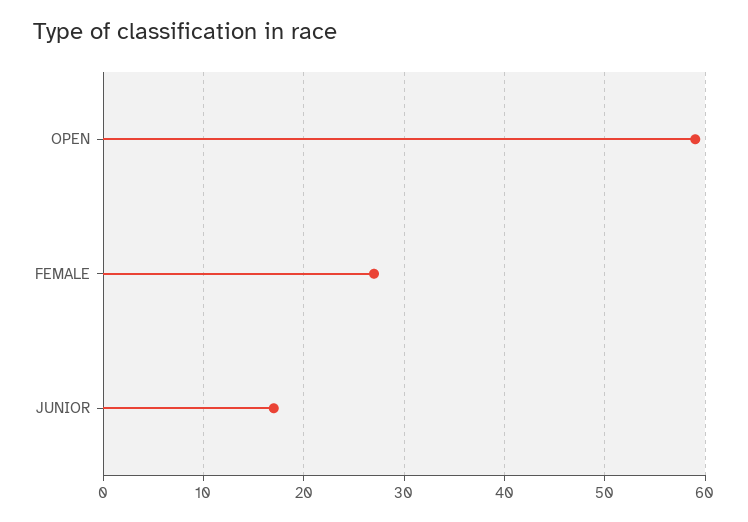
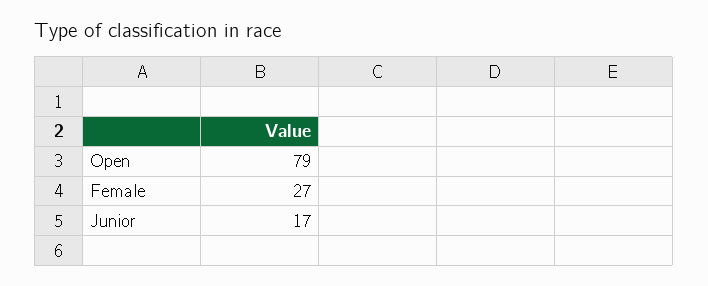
OPEN: 59 -> 79

